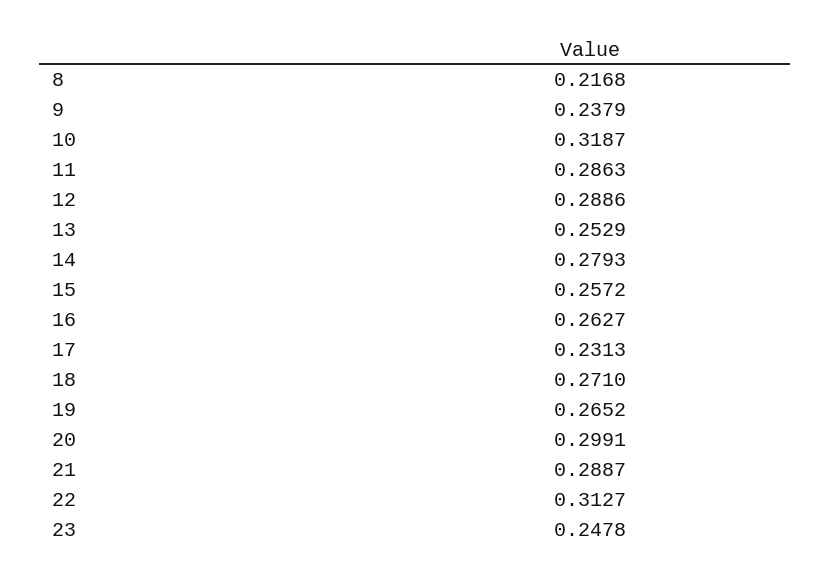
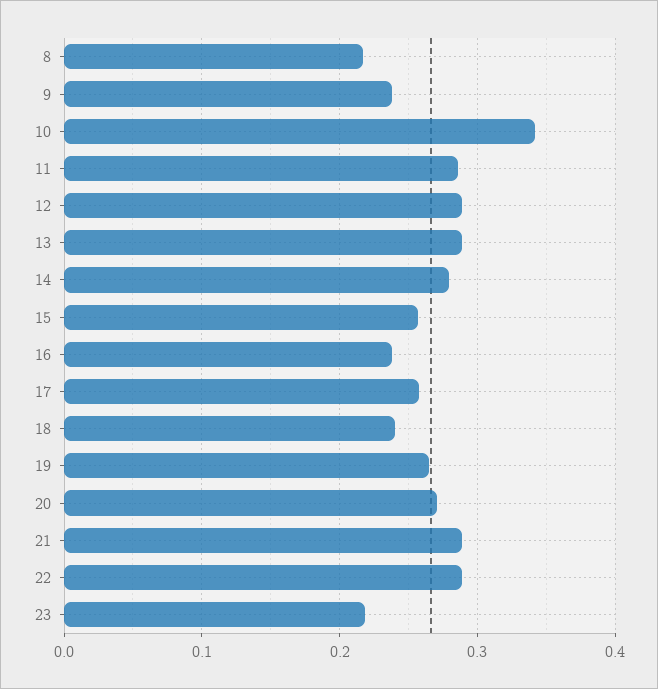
10: 0.3187 -> 0.34
13: 0.2529 -> 0.29
16: 0.2627 -> 0.24
17: 0.2313 -> 0.26
18: 0.271 -> 0.24
20: 0.2991 -> 0.27
22: 0.3127 -> 0.29
23: 0.2478 -> 0.22

